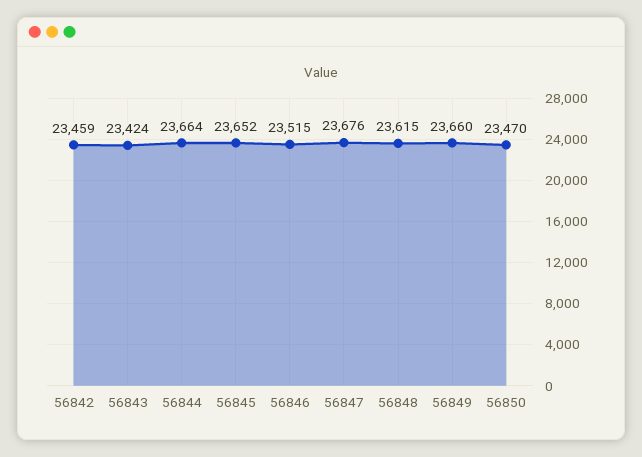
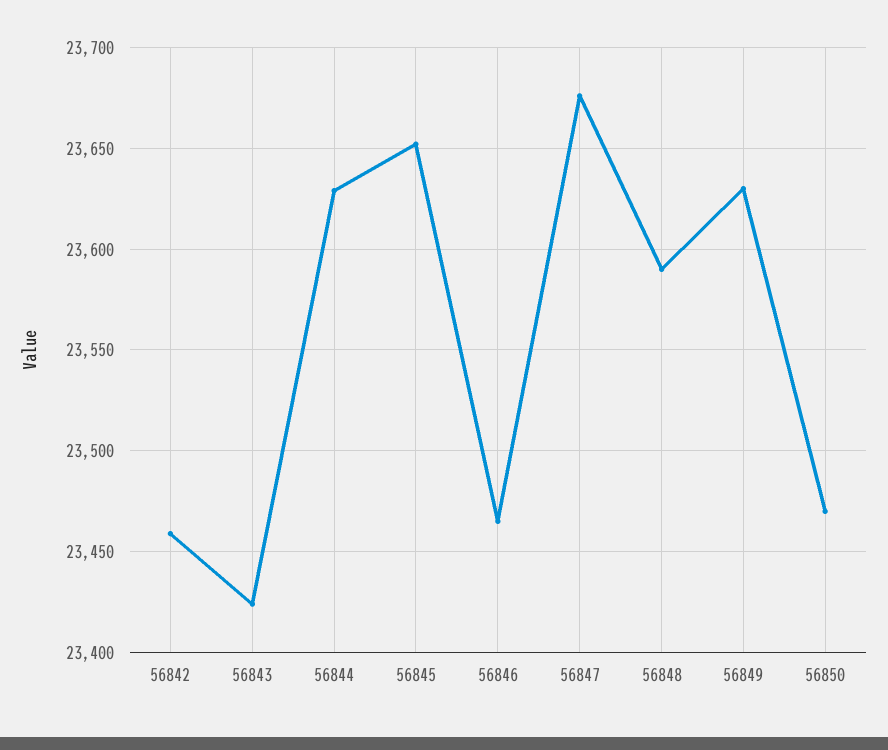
56844: 23664 -> 23630
56846: 23515 -> 23465
56848: 23615 -> 23590
56849: 23660 -> 23630

